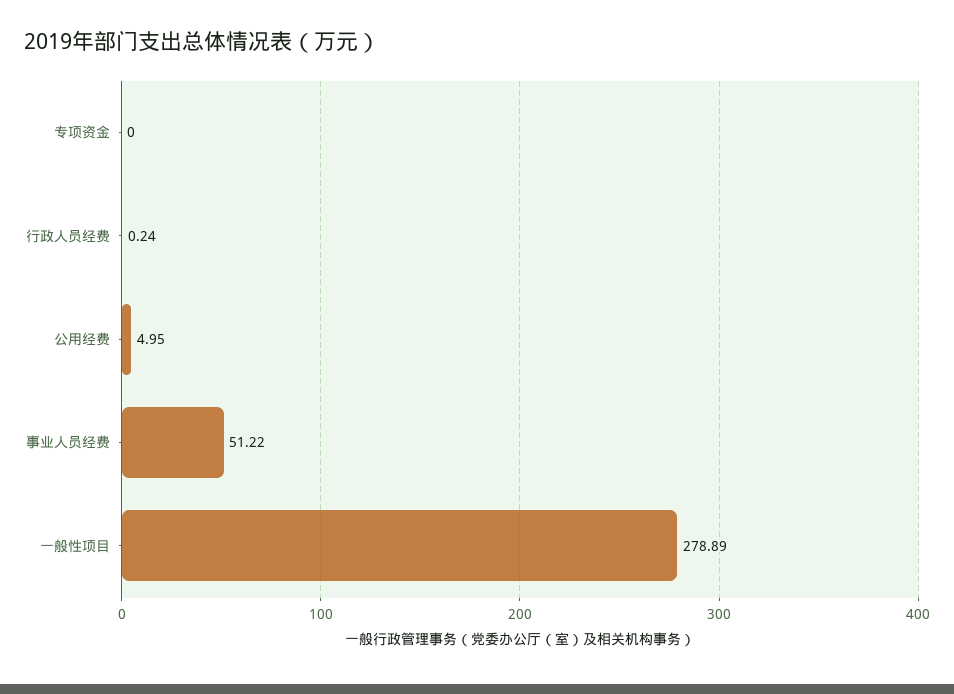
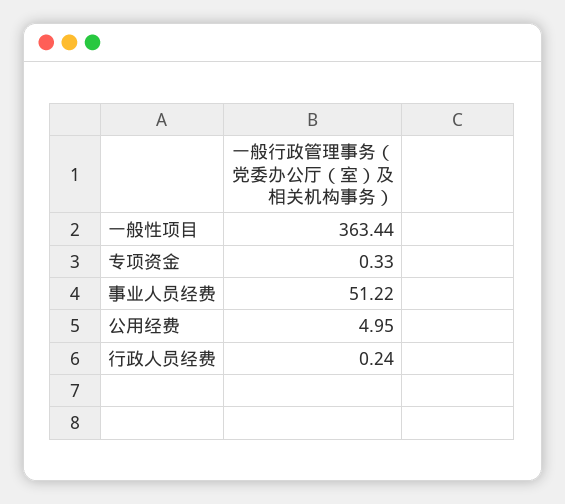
专项资金: 0 -> 0.33
一般性项目: 278.89 -> 363.44

